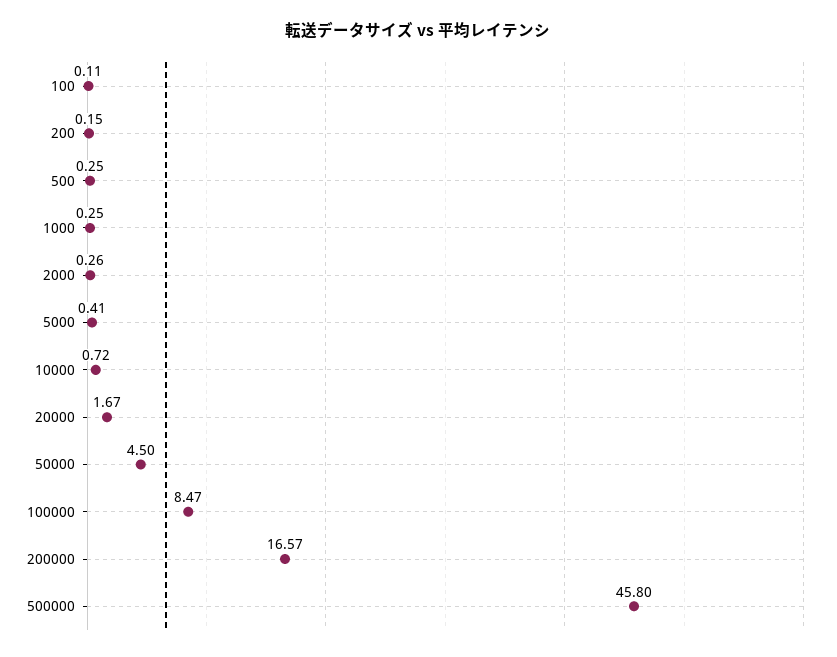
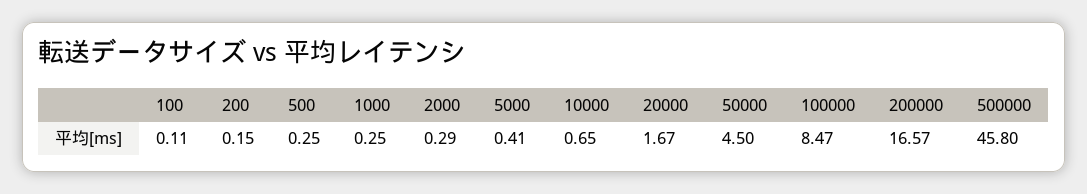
2000: 0.26 -> 0.29
10000: 0.72 -> 0.65

